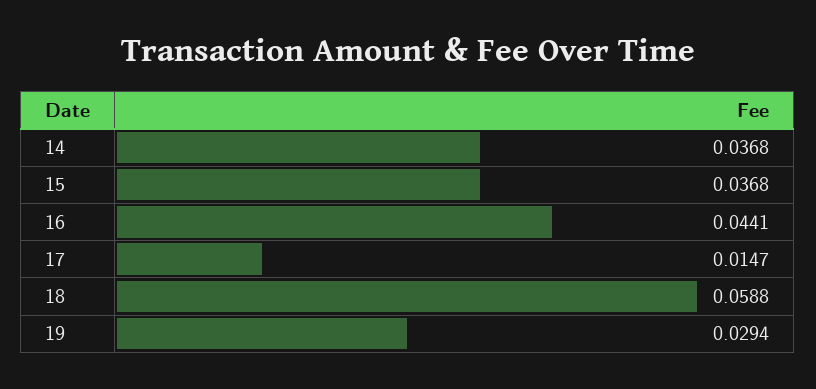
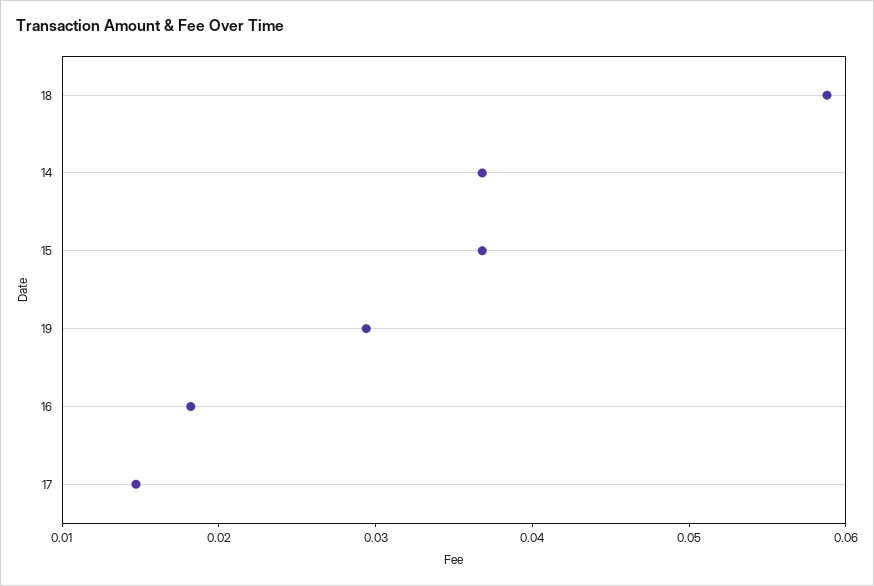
16: 0.0441 -> 0.018

